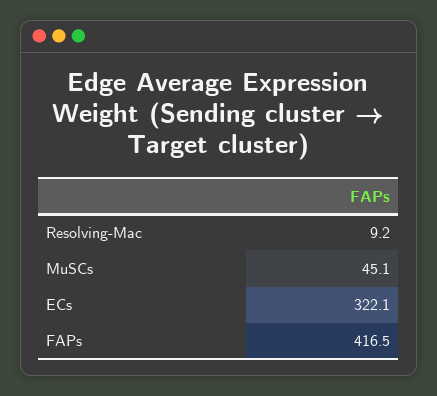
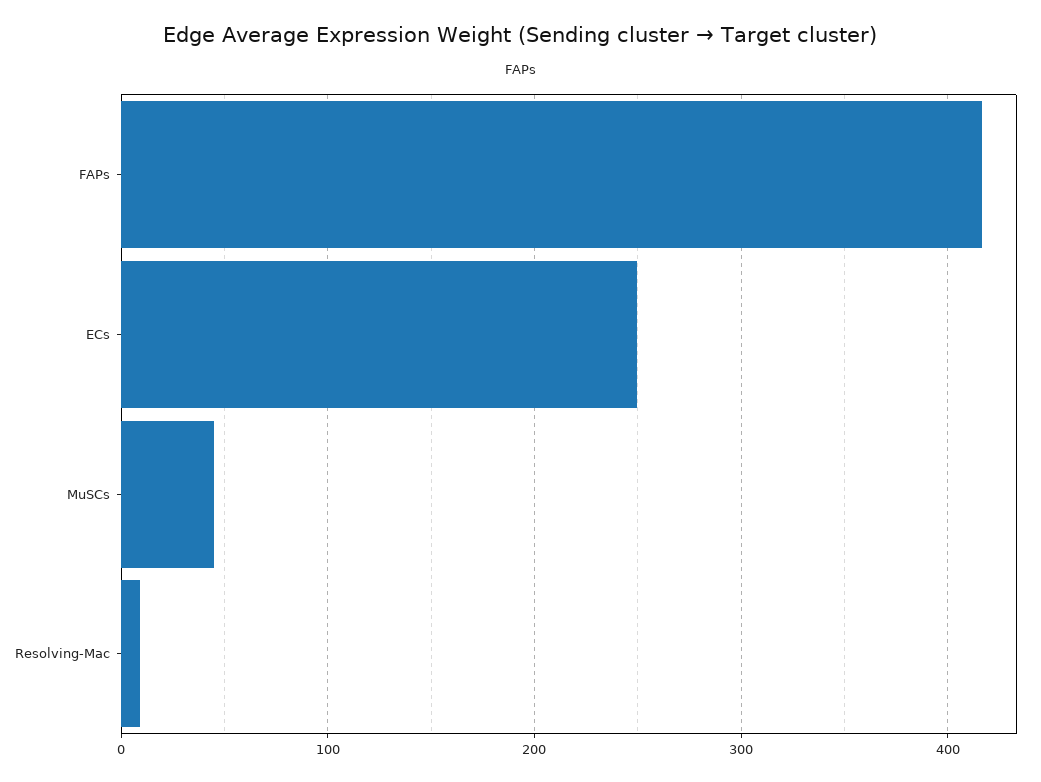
ECs: 322.1 -> 250

